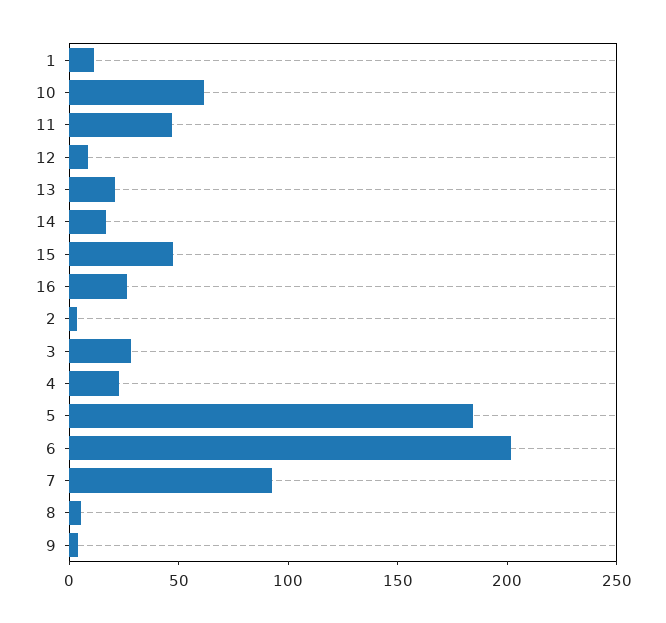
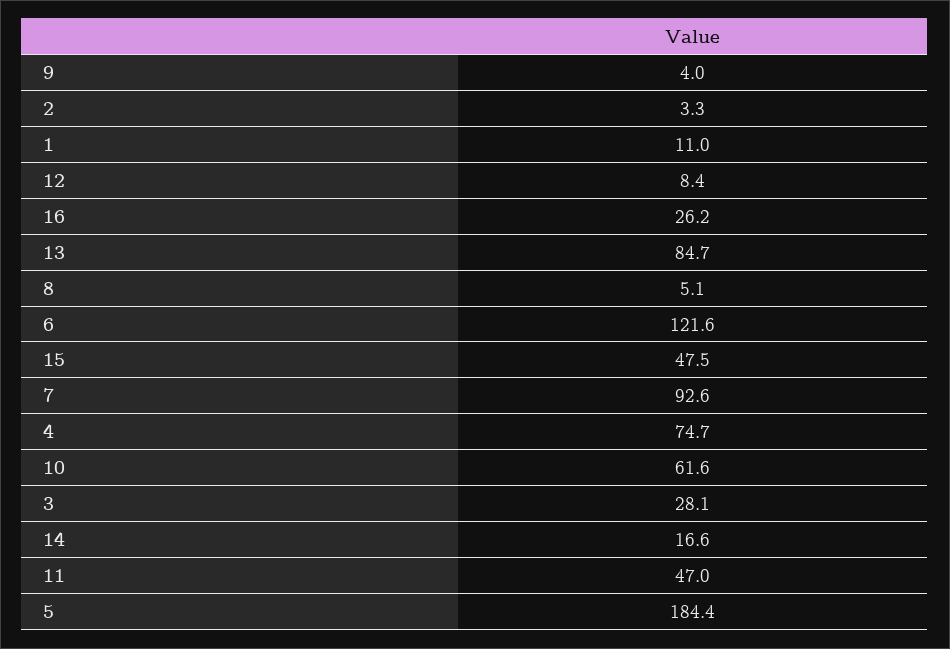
13: 20 -> 84.7
4: 20 -> 74.7
6: 200 -> 121.6

